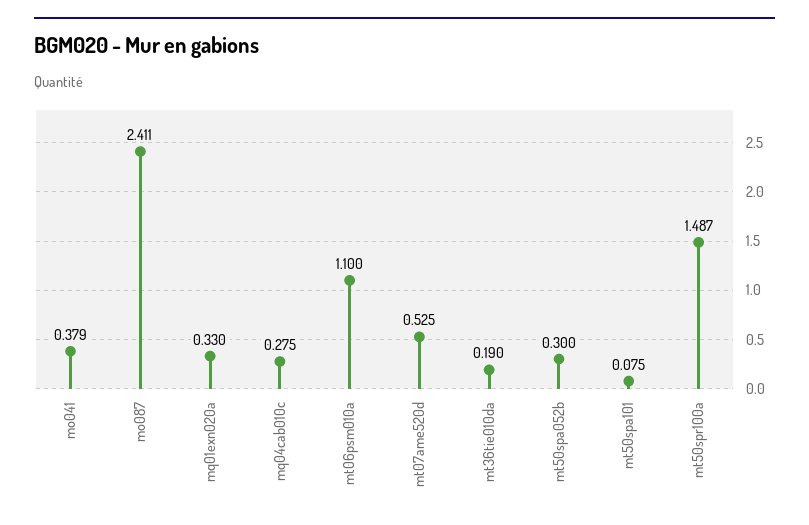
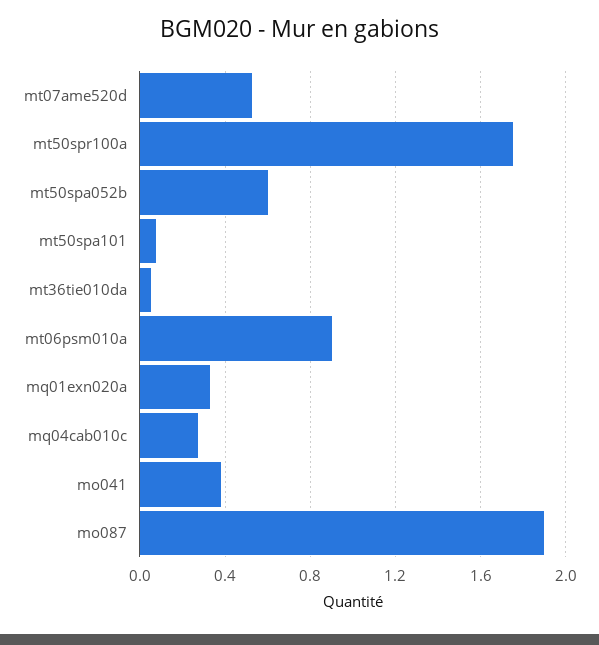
mo087: 2.411 -> 1.9
mt06psm010a: 1.1 -> 0.9
mt36tie010da: 0.19 -> 0.05
mt50spa052b: 0.3 -> 0.6
mt50spr100a: 1.487 -> 1.75

